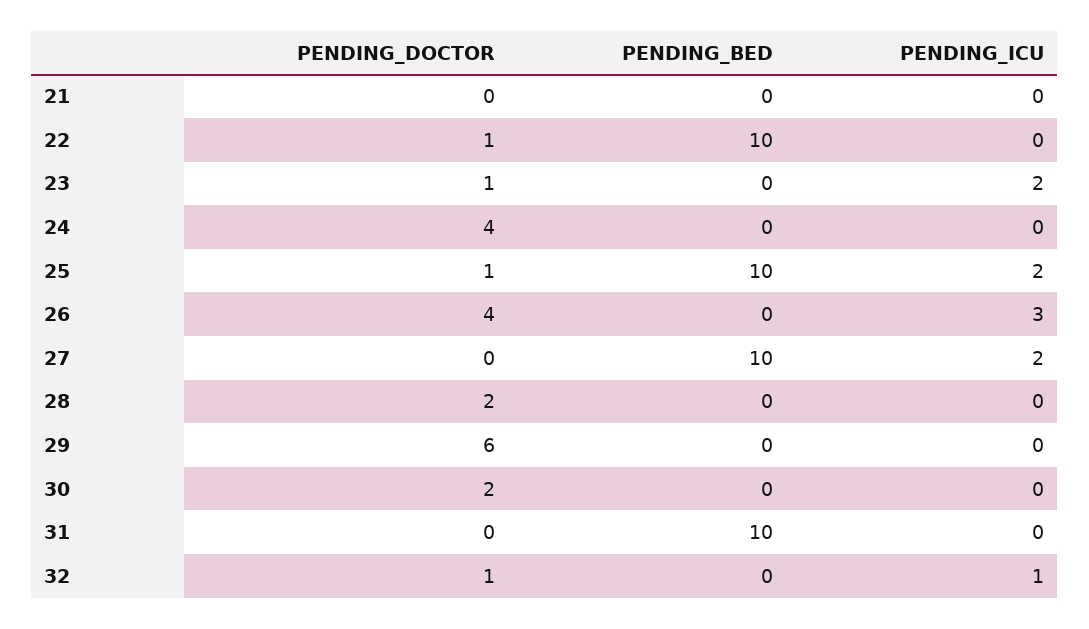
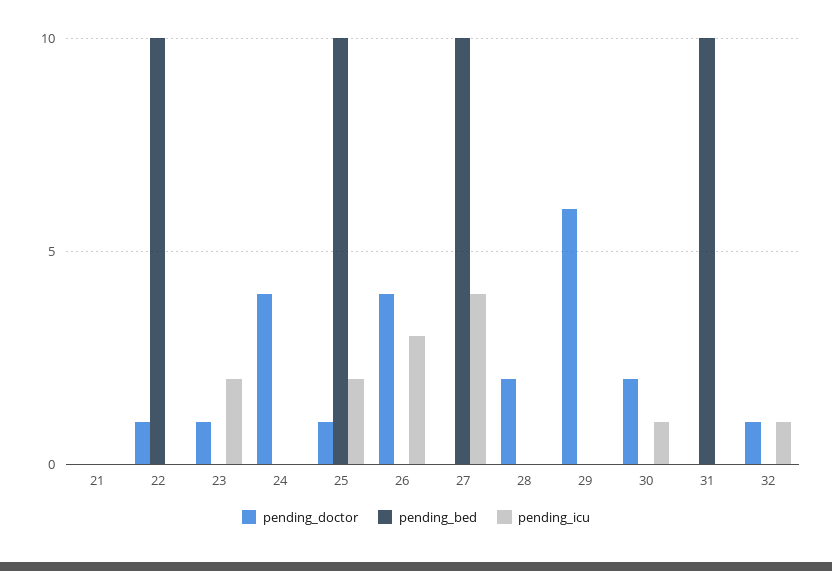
PENDING_ICU, 27: 2 -> 4
PENDING_ICU, 30: 0 -> 1

